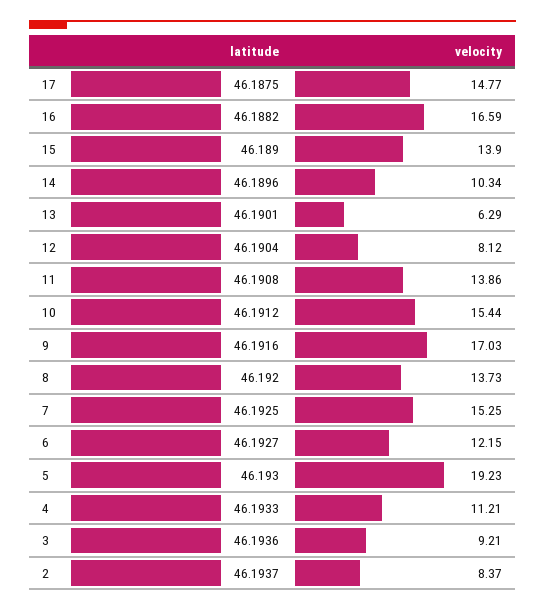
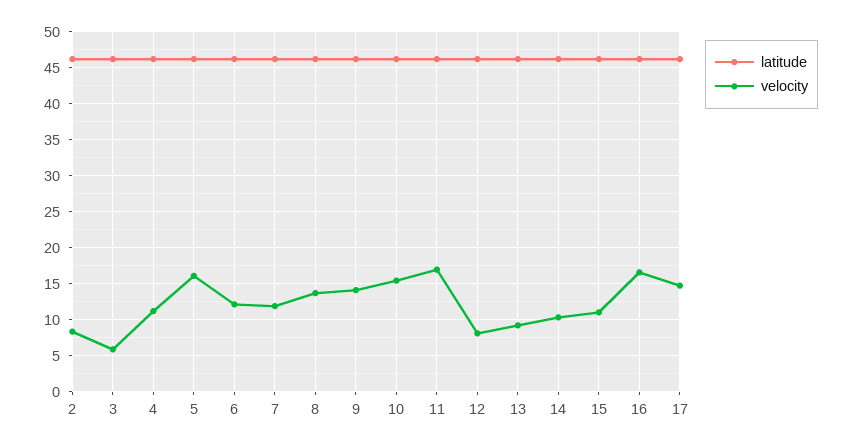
velocity, 15: 13.9 -> 11
velocity, 13: 6.29 -> 9
velocity, 11: 13.86 -> 17
velocity, 9: 17.03 -> 14
velocity, 7: 15.25 -> 12
velocity, 5: 19.23 -> 16
velocity, 3: 9.21 -> 6

